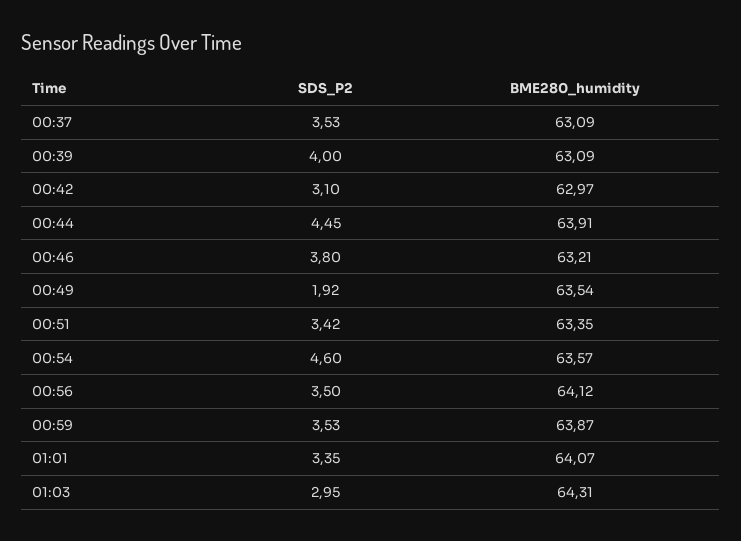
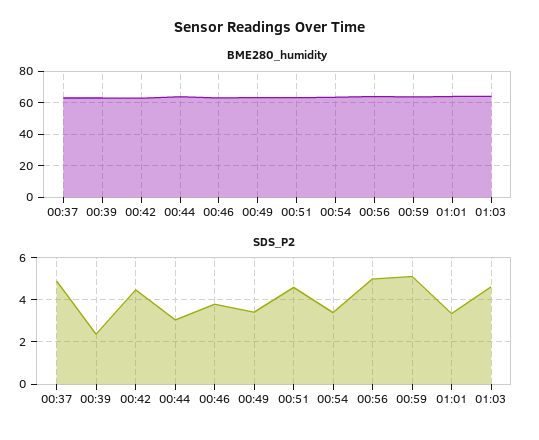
SDS_P2, 00:37: 3.53 -> 5
SDS_P2, 00:39: 4 -> 2.5
SDS_P2, 00:42: 3.1 -> 4.5
SDS_P2, 00:44: 4.45 -> 3
SDS_P2, 00:49: 1.92 -> 3.5
SDS_P2, 00:51: 3.42 -> 4.5
SDS_P2, 00:54: 4.6 -> 3.5
SDS_P2, 00:56: 3.5 -> 5
SDS_P2, 00:59: 3.53 -> 5
SDS_P2, 01:03: 2.95 -> 4.5

